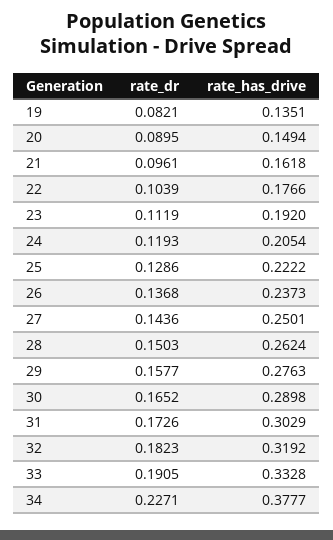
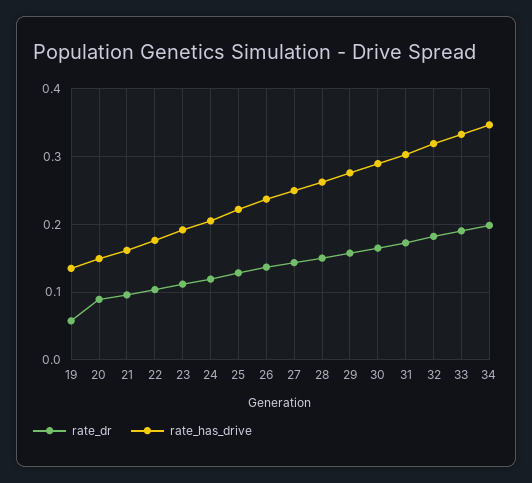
rate_dr, 19: 0.0821 -> 0.06
rate_dr, 34: 0.2271 -> 0.2
rate_has_drive, 34: 0.3777 -> 0.35

